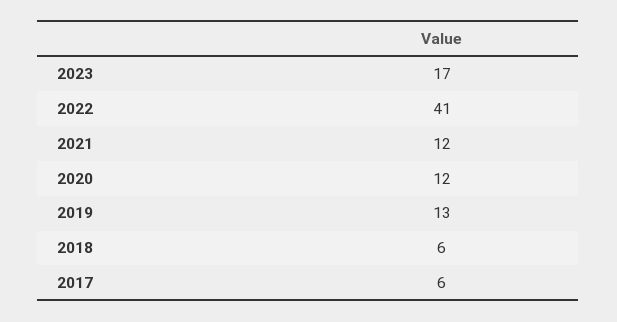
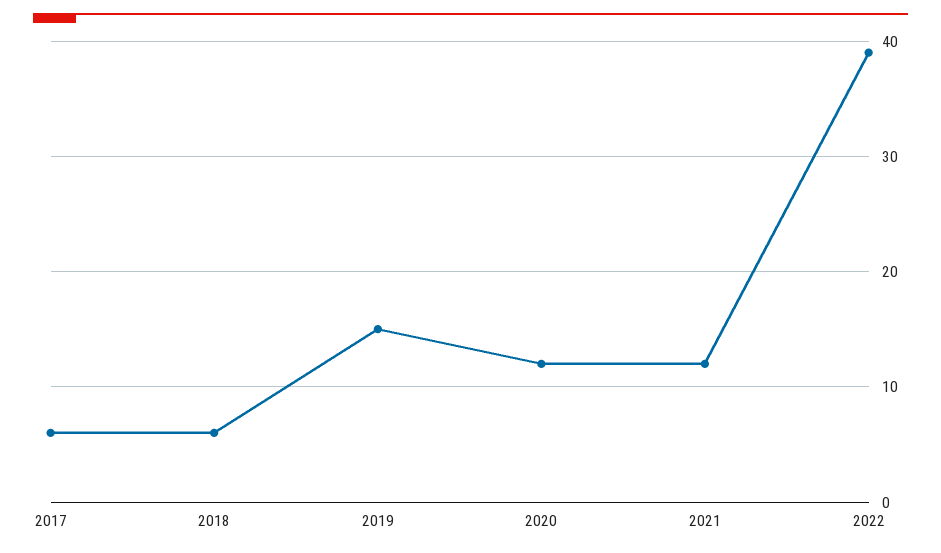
2023: 17 -> none
2022: 41 -> 39
2019: 13 -> 15

